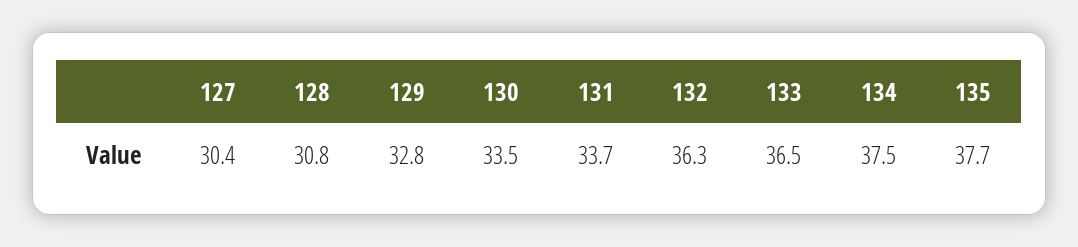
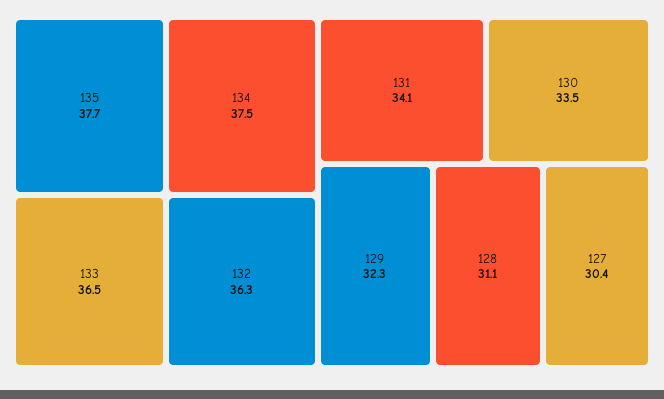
128: 30.8 -> 31.1
129: 32.8 -> 32.3
131: 33.7 -> 34.1

